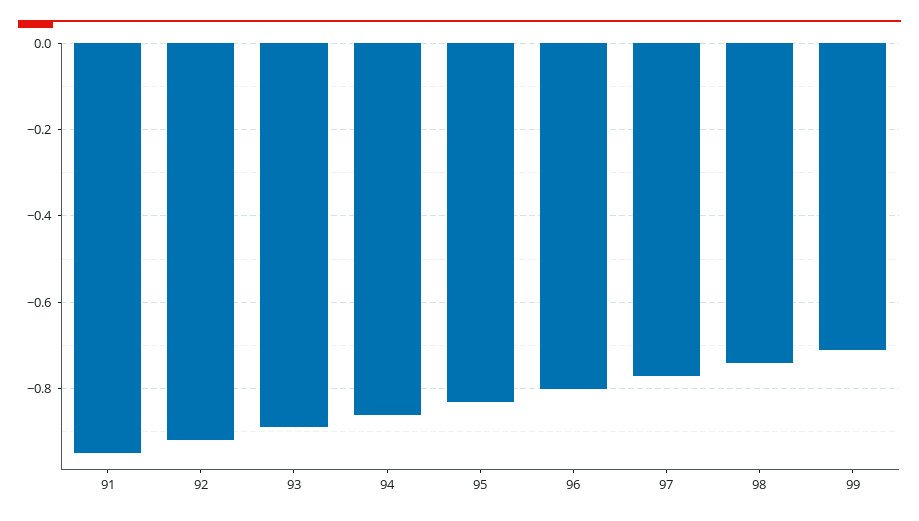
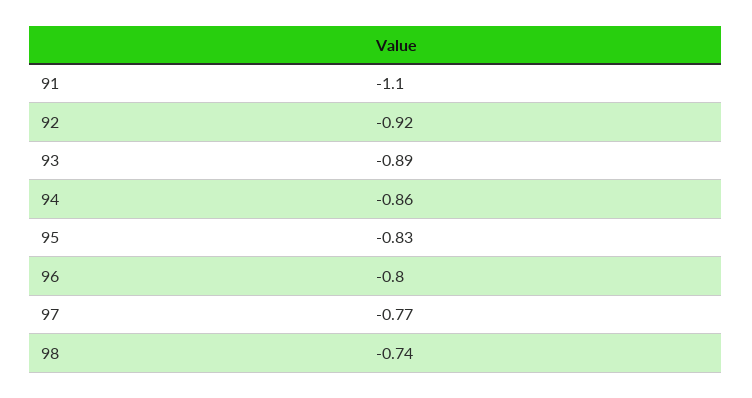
91: -0.95 -> -1.1
99: -0.7 -> none

